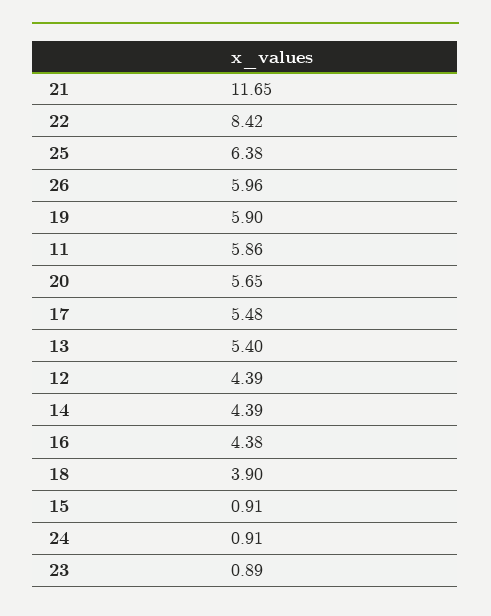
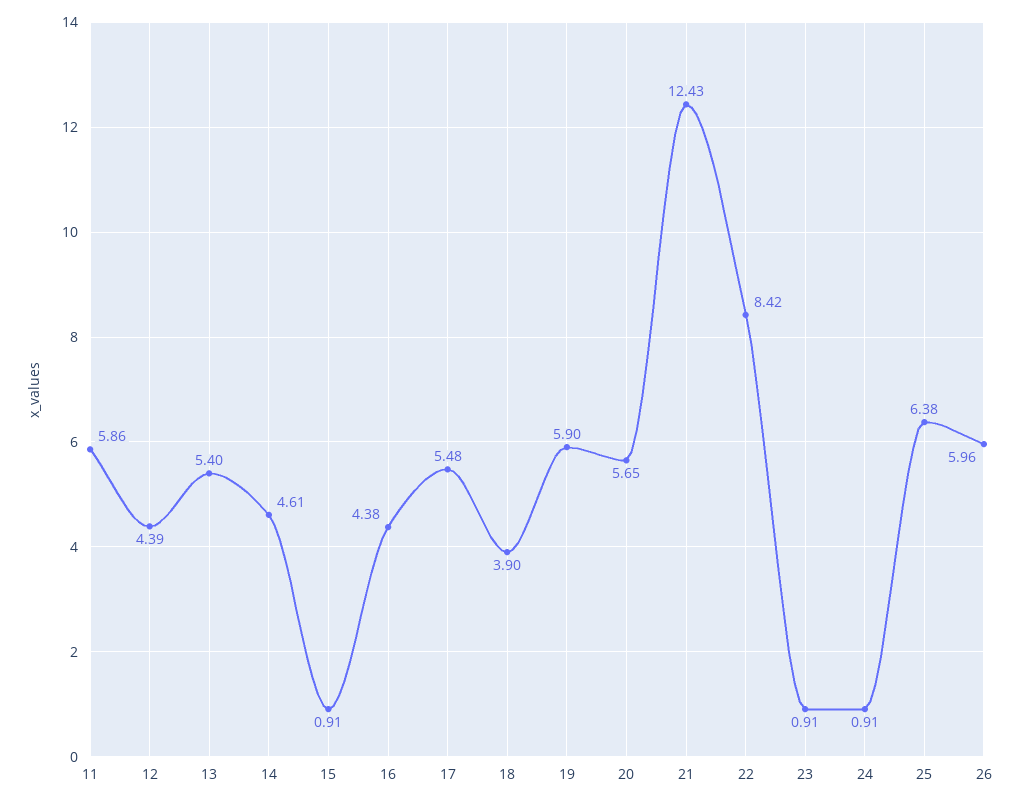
21: 11.65 -> 12.43
14: 4.39 -> 4.61
23: 0.89 -> 0.91

